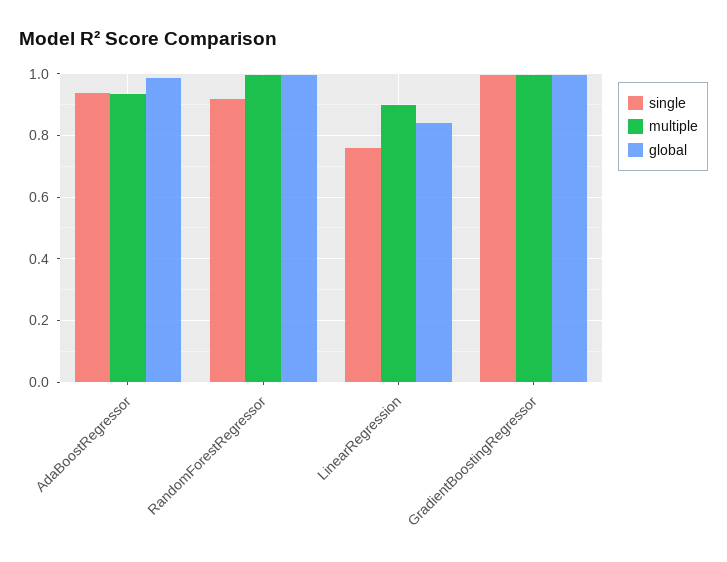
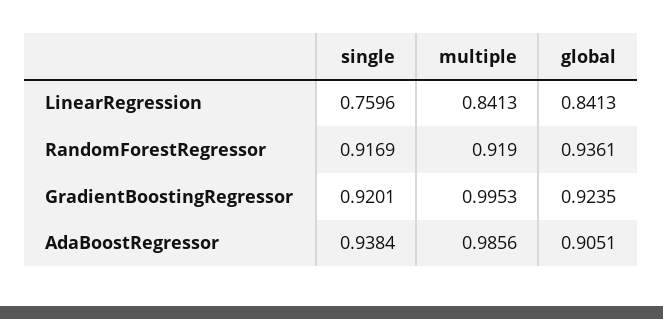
multiple, AdaBoostRegressor: 0.94 -> 0.9856
global, AdaBoostRegressor: 0.98 -> 0.9051
multiple, RandomForestRegressor: 1 -> 0.919
global, RandomForestRegressor: 1 -> 0.9361
multiple, LinearRegression: 0.9 -> 0.8413
single, GradientBoostingRegressor: 1 -> 0.9201
global, GradientBoostingRegressor: 1 -> 0.9235

